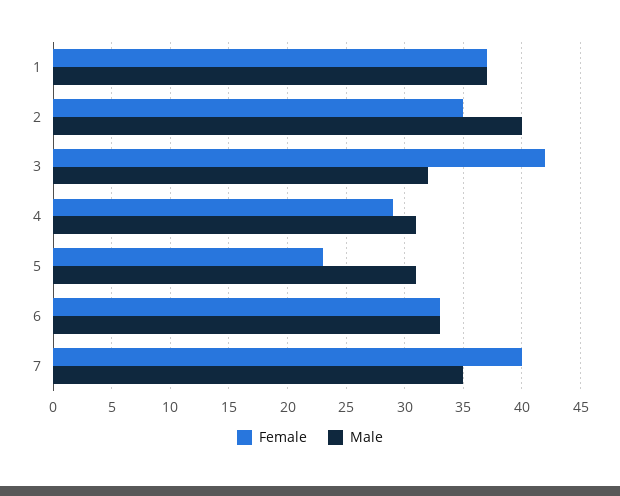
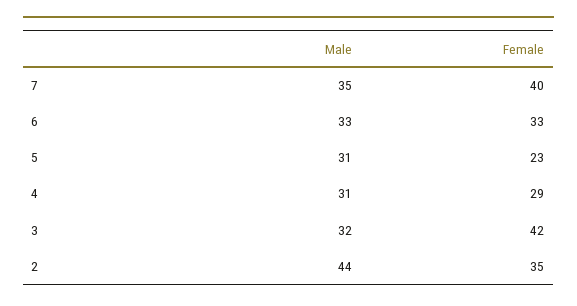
Female, 1: 37 -> none
Male, 1: 37 -> none
Male, 2: 40 -> 44

